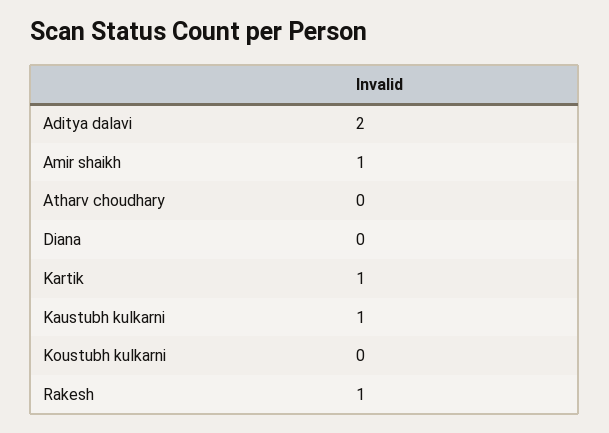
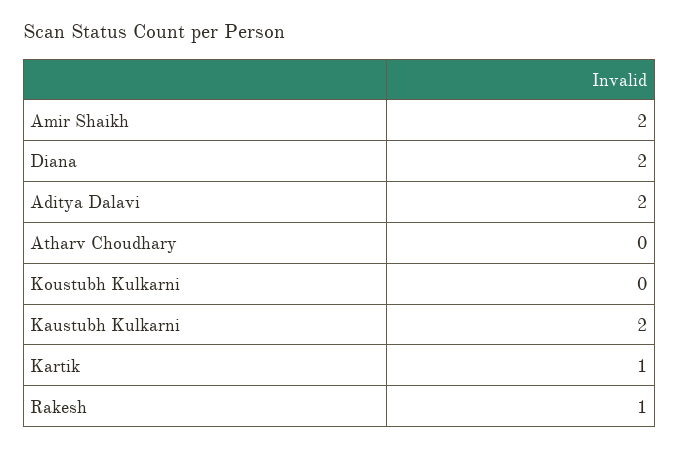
Amir shaikh: 1 -> 2
Diana: 0 -> 2
Kaustubh kulkarni: 1 -> 2

